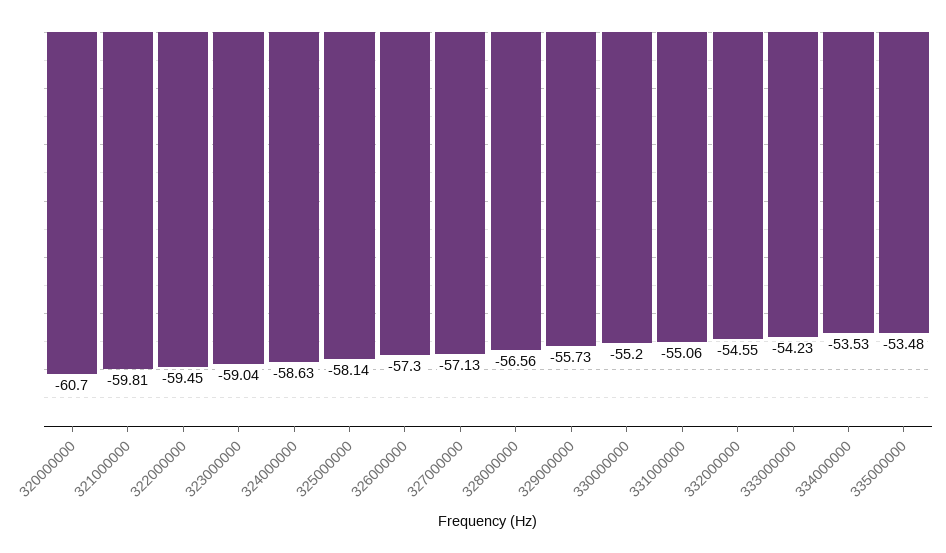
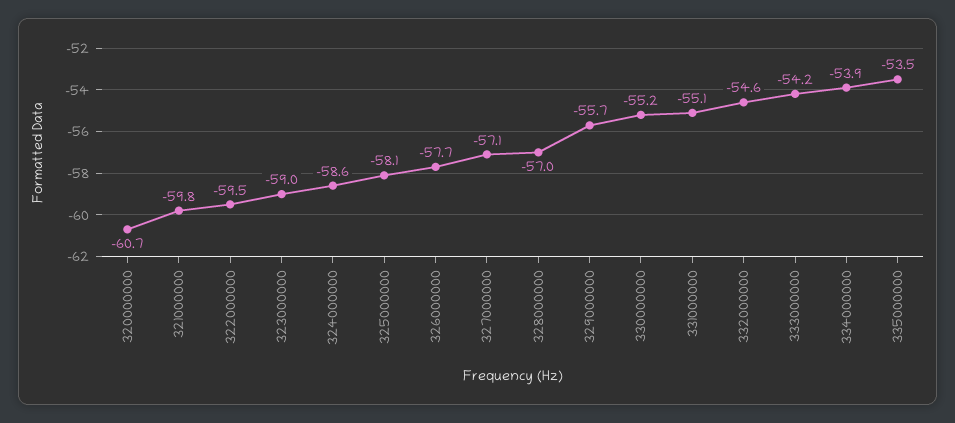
326000000: -57.3 -> -57.7
328000000: -56.56 -> -57
334000000: -53.53 -> -53.9

